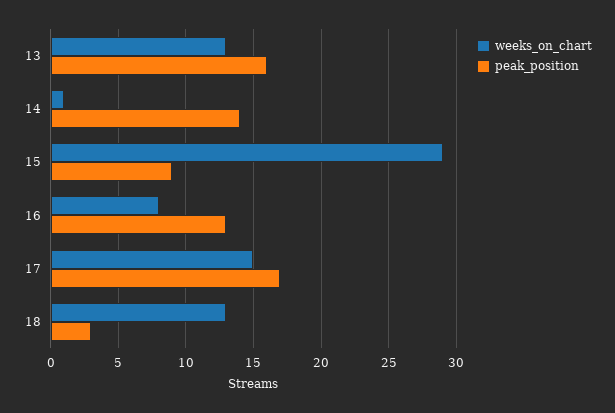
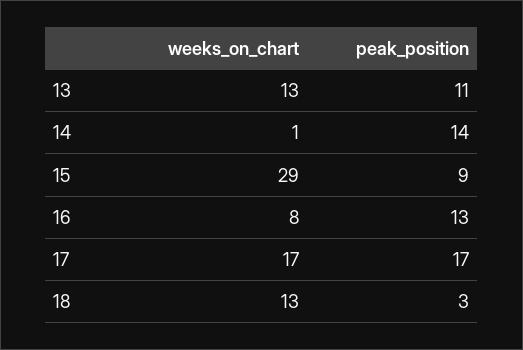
peak_position, 13: 16 -> 11
weeks_on_chart, 17: 15 -> 17

